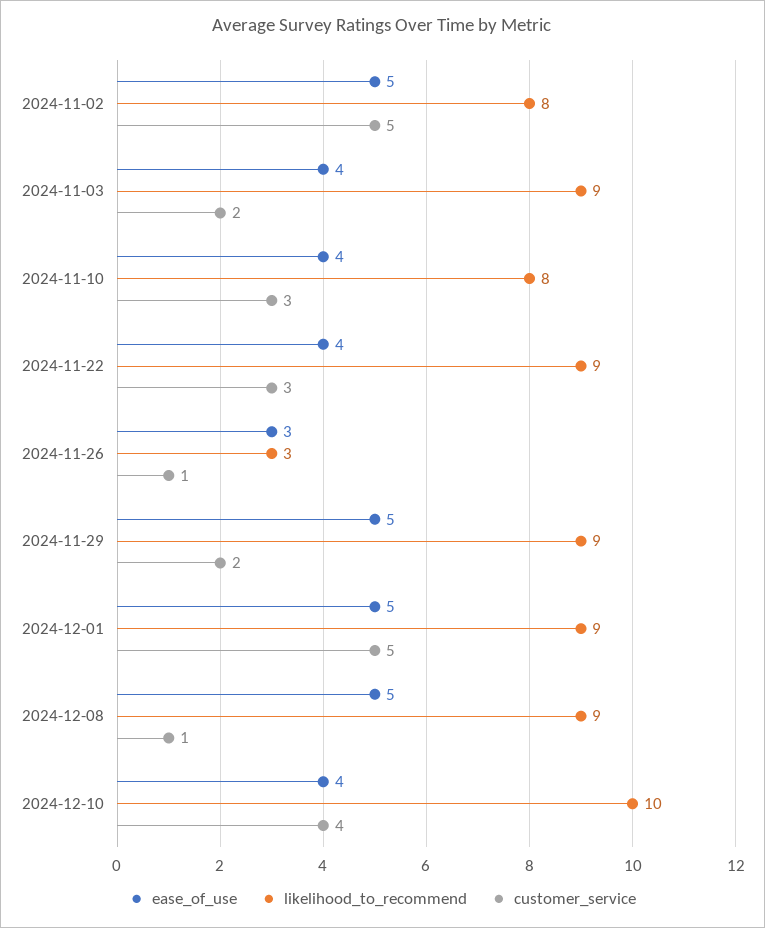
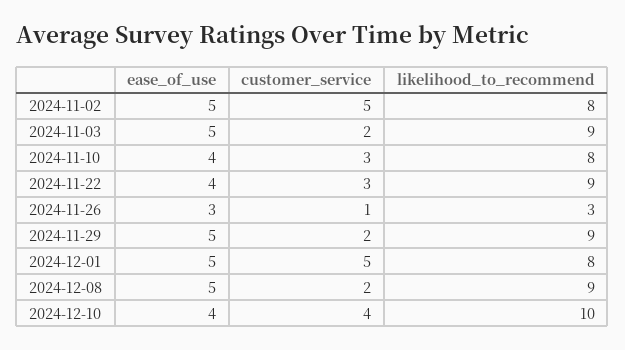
ease_of_use, 2024-11-03: 4 -> 5
likelihood_to_recommend, 2024-12-01: 9 -> 8
customer_service, 2024-12-08: 1 -> 2

